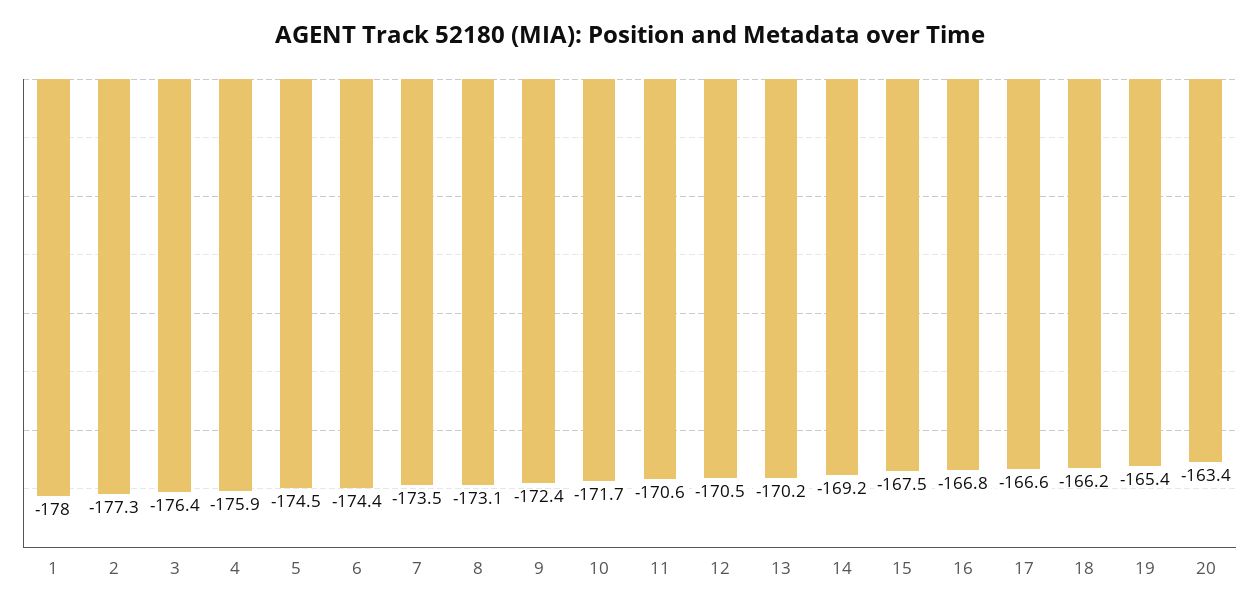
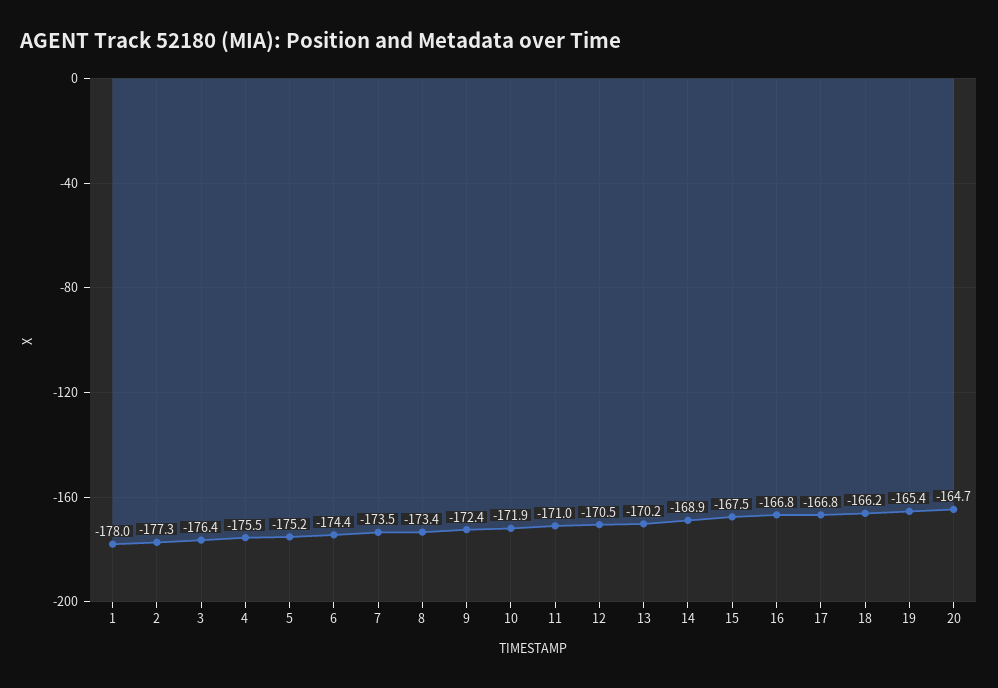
4: -175.9 -> -175.5
5: -174.5 -> -175.2
8: -173.1 -> -173.4
10: -171.7 -> -171.9
11: -170.6 -> -171
14: -169.2 -> -168.9
17: -166.6 -> -166.8
20: -163.4 -> -164.7

